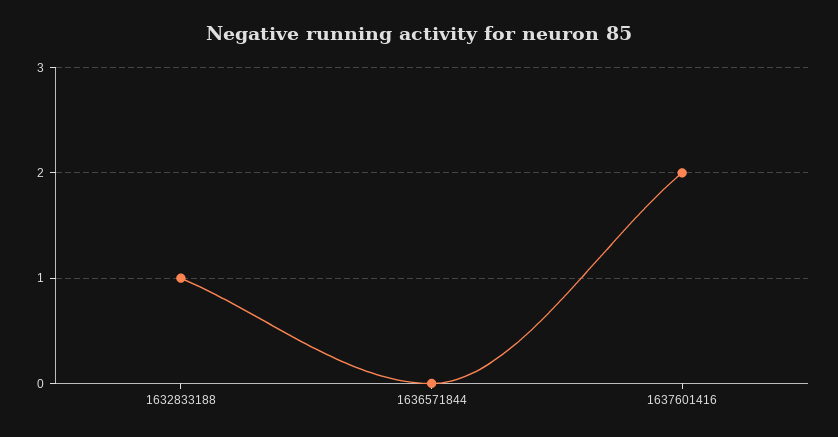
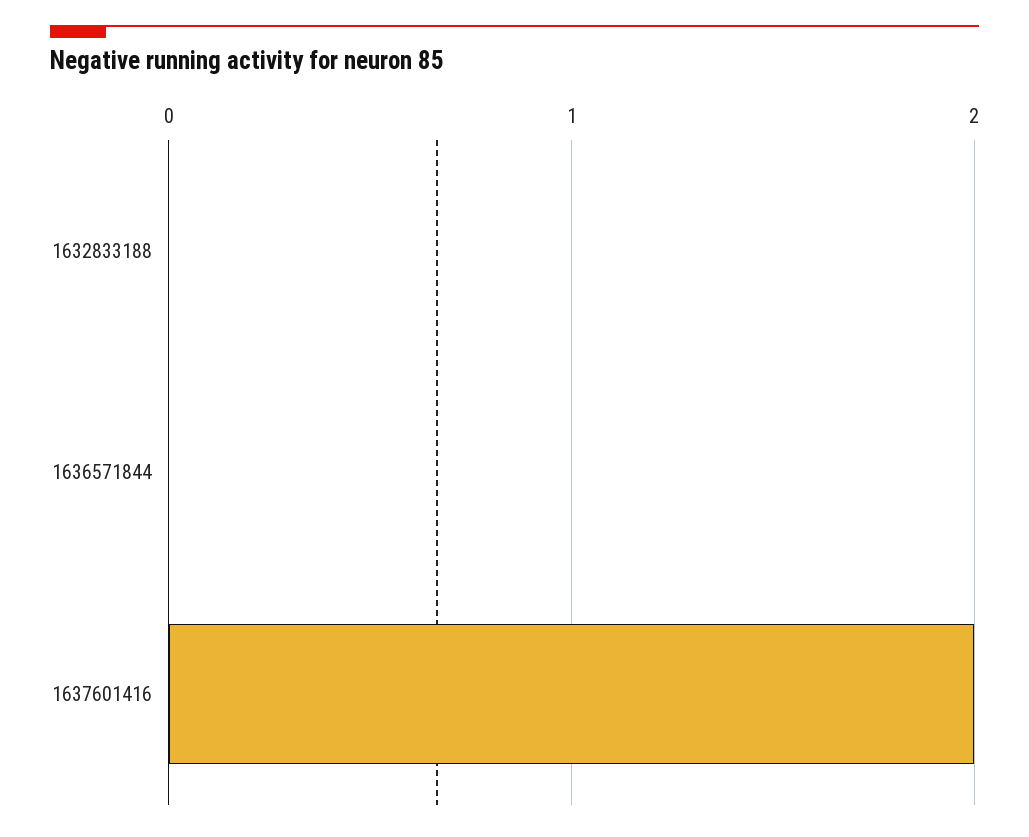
1632833188: 1 -> 0

